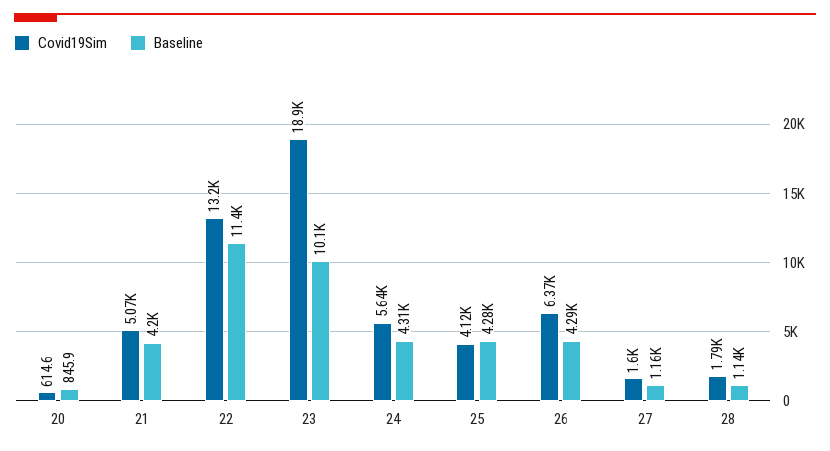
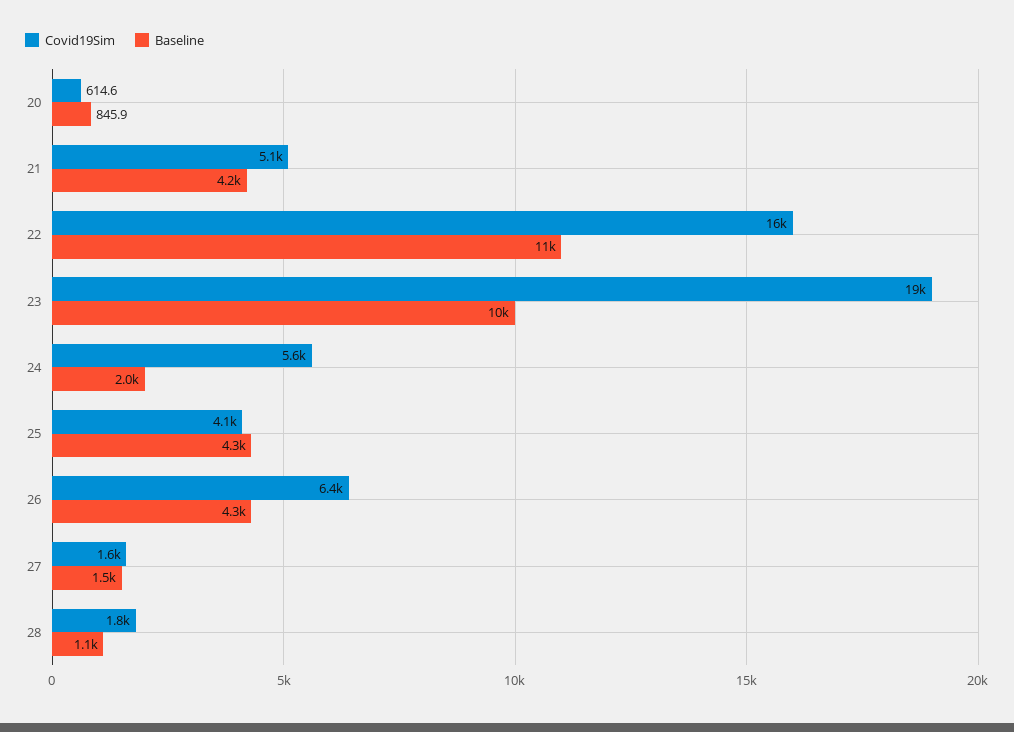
Covid19Sim, 22: 13200 -> 16000
Baseline, 24: 4310 -> 2000
Baseline, 27: 1160 -> 1500

